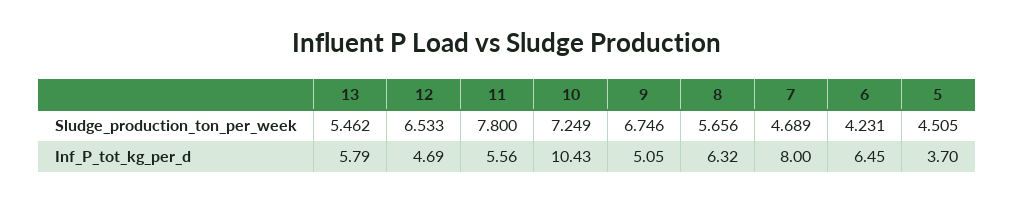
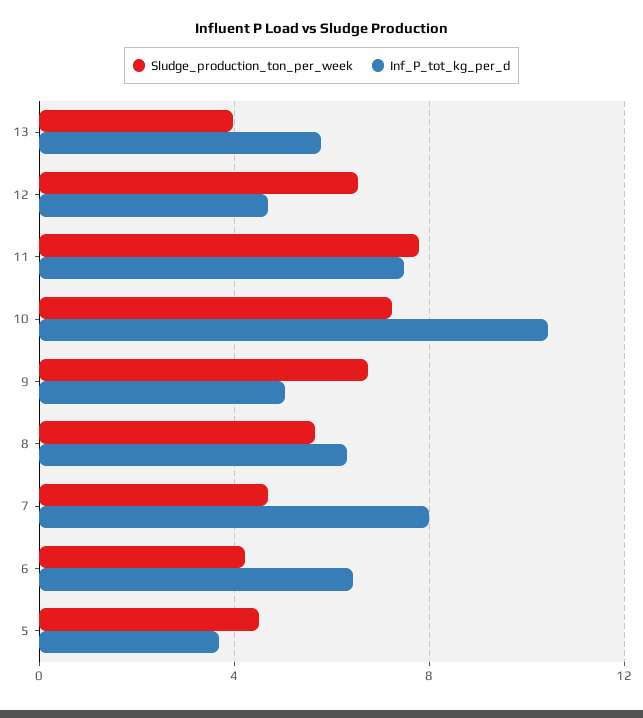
Sludge_production_ton_per_week, 13: 5.462 -> 4
Inf_P_tot_kg_per_d, 11: 5.56 -> 7.5

